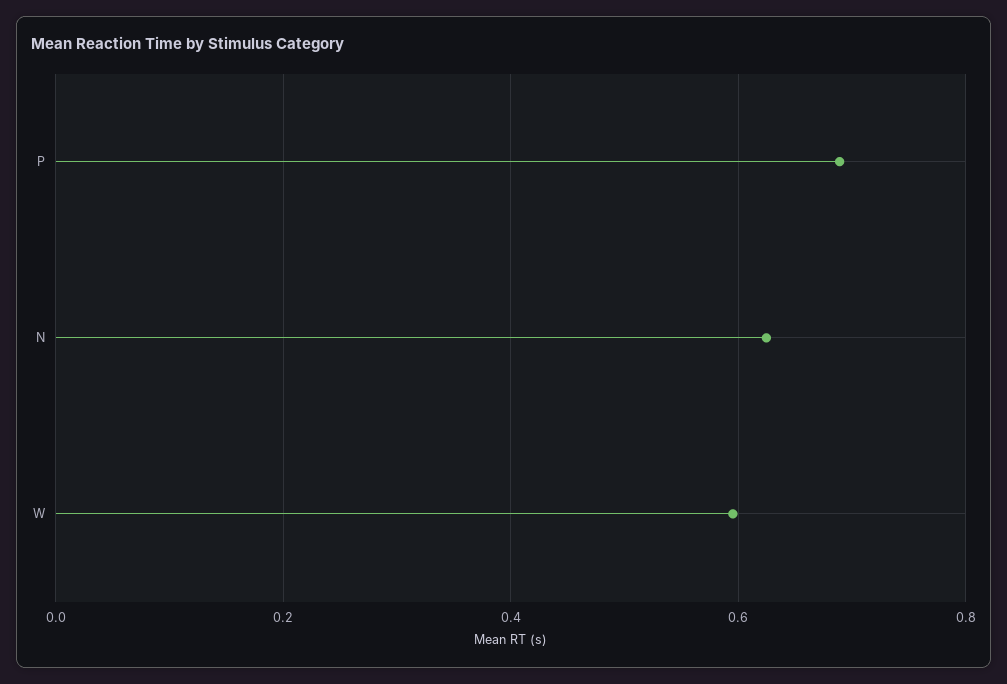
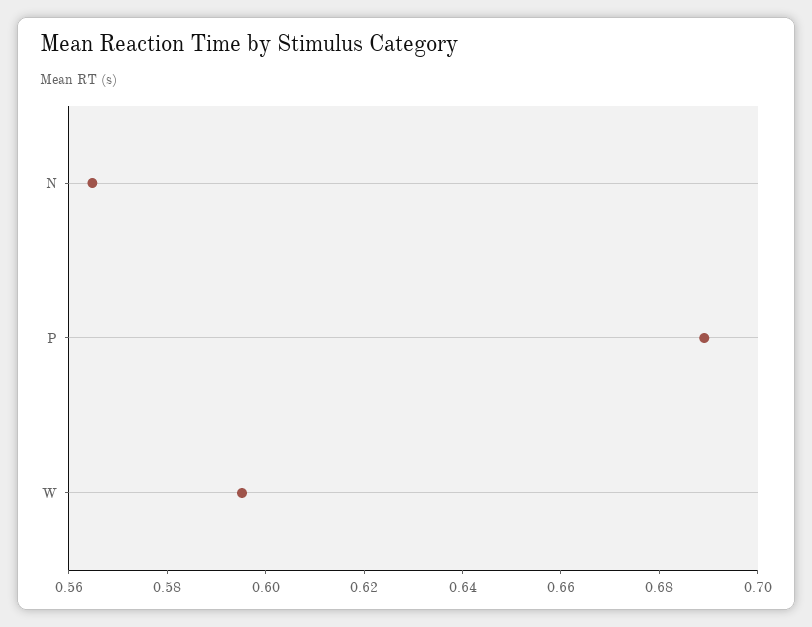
N: 0.62 -> 0.565

